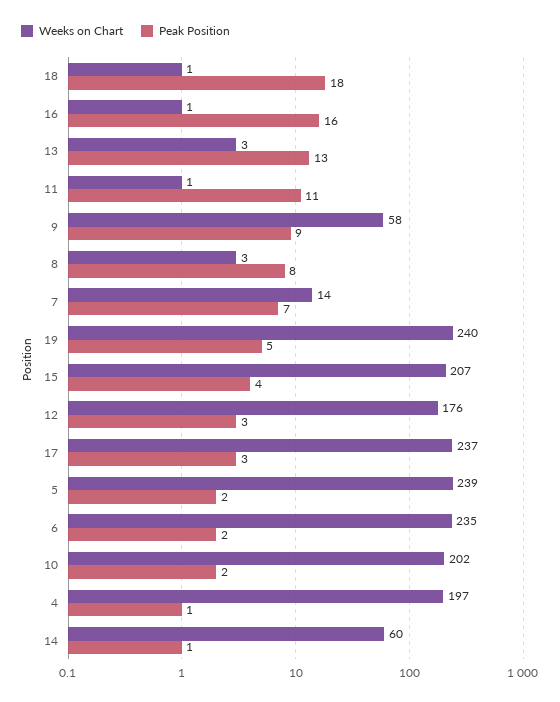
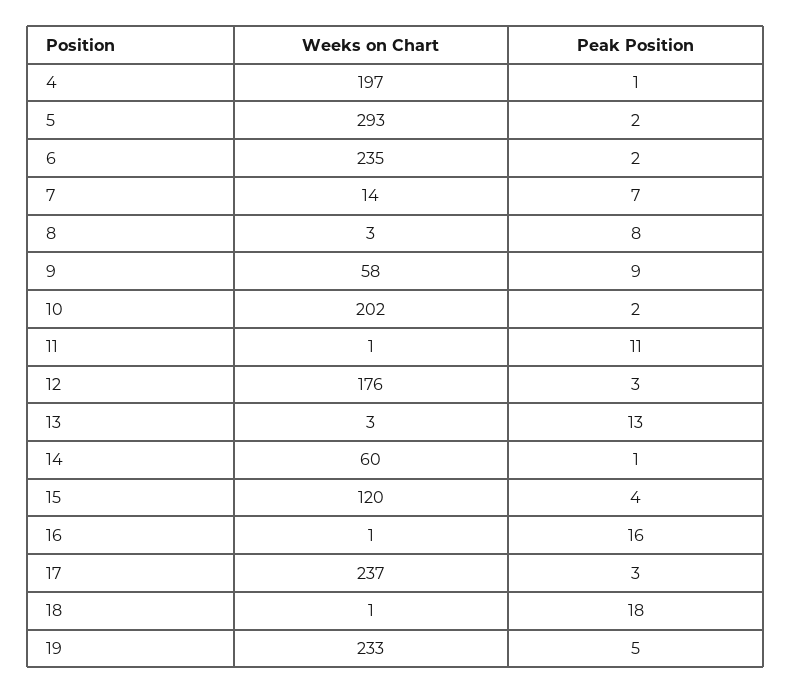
Weeks on Chart, 19: 240 -> 233
Weeks on Chart, 15: 207 -> 120
Weeks on Chart, 5: 239 -> 293

